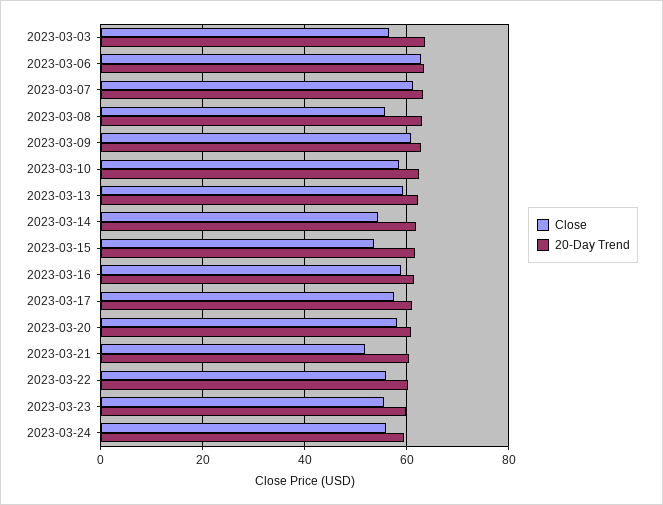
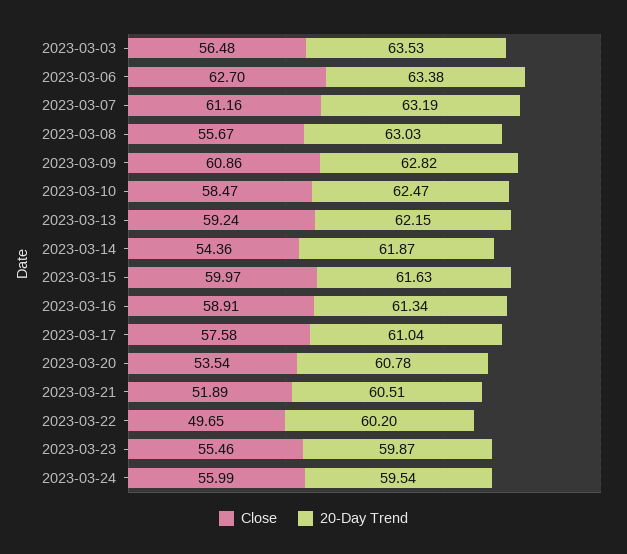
Close, 2023-03-15: 54 -> 59.97
Close, 2023-03-20: 58 -> 53.54
Close, 2023-03-22: 56 -> 49.65

